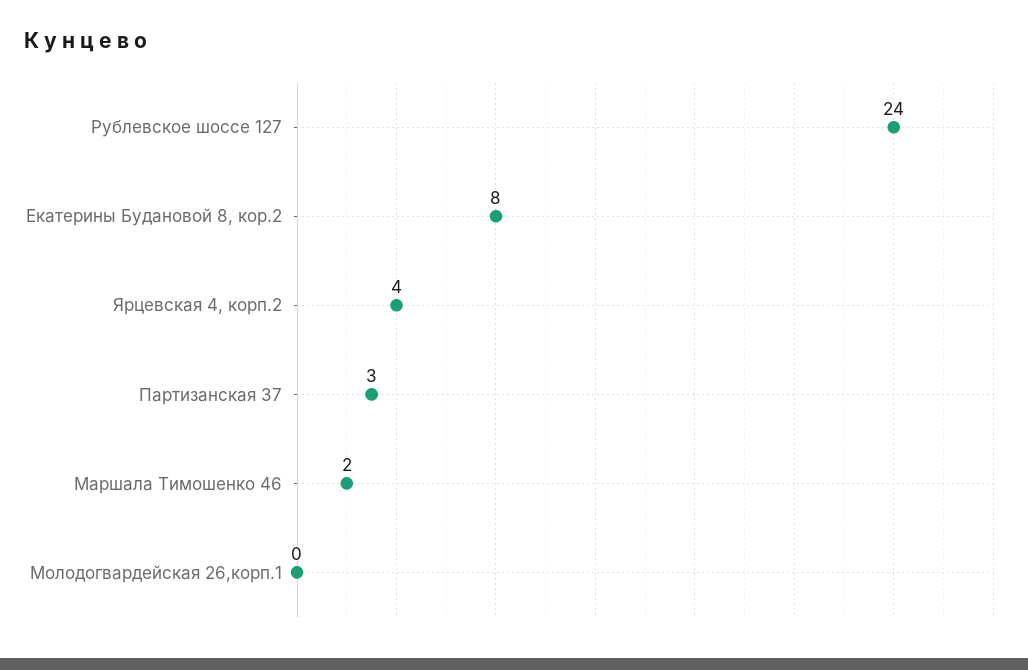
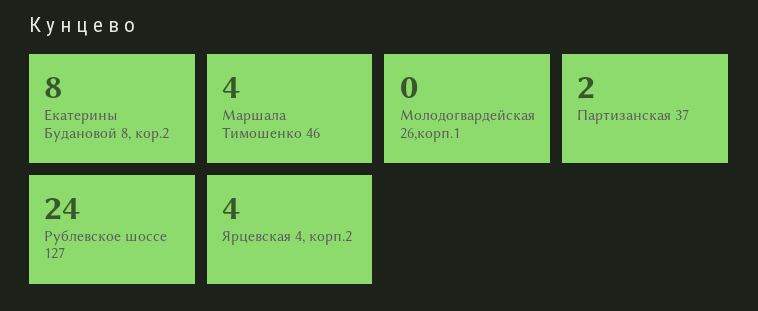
Партизанская 37: 3 -> 2
Маршала Тимошенко 46: 2 -> 4

